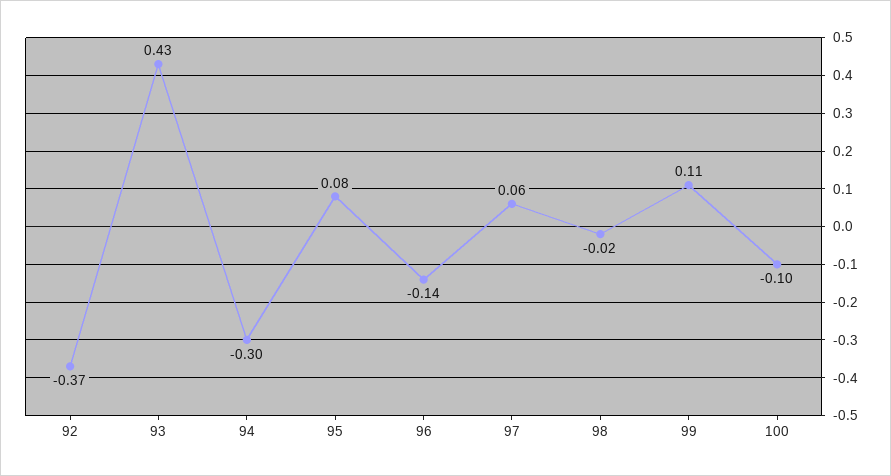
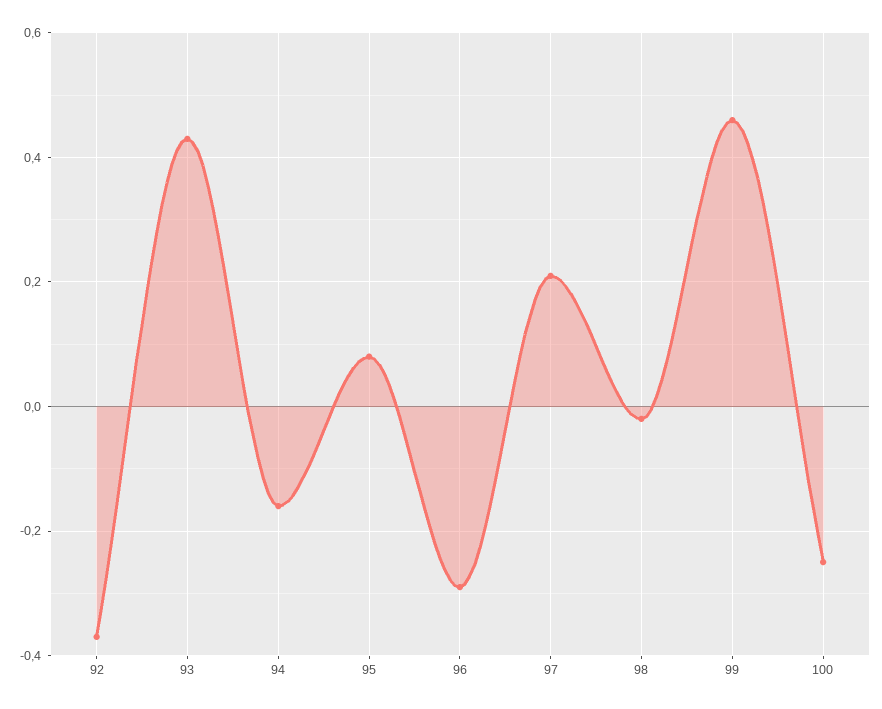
94: -0.3 -> -0.15
96: -0.14 -> -0.3
97: 0.06 -> 0.2
99: 0.11 -> 0.45
100: -0.1 -> -0.25

